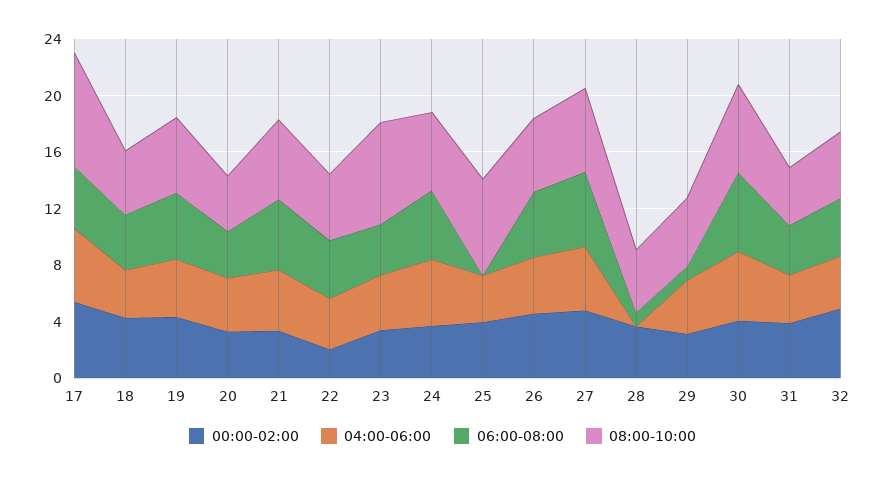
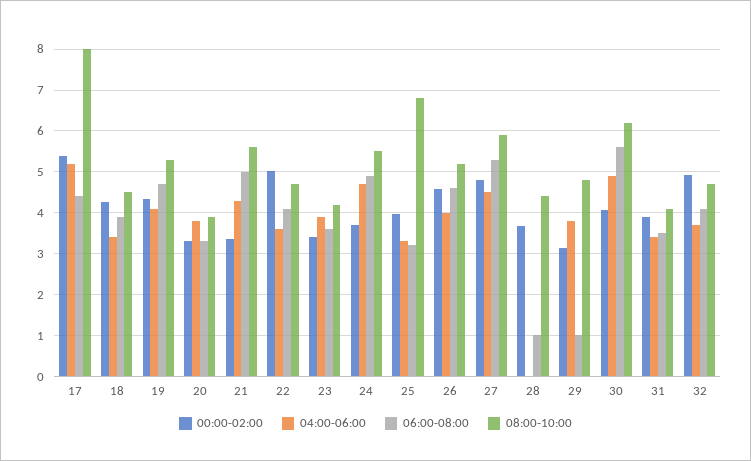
00:00-02:00, 22: 2 -> 5
08:00-10:00, 23: 7 -> 4.2
06:00-08:00, 25: 0 -> 3.2

